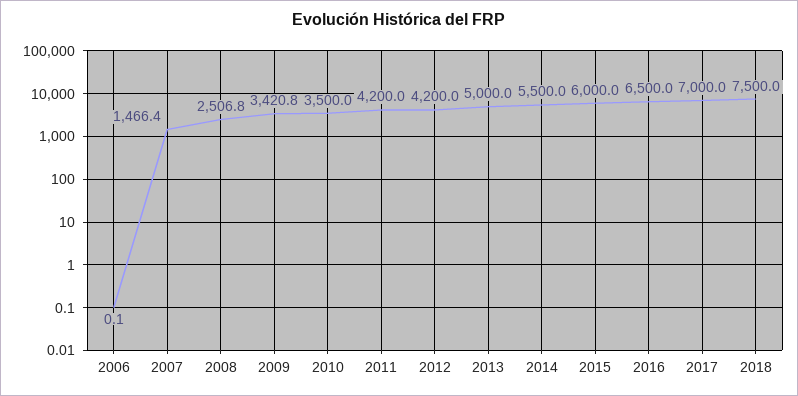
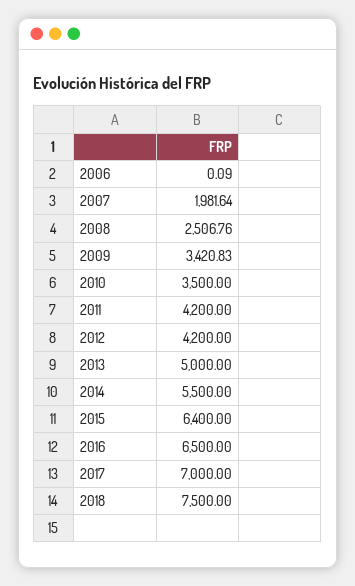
2007: 1466.4 -> 1981.64
2015: 6000 -> 6400

